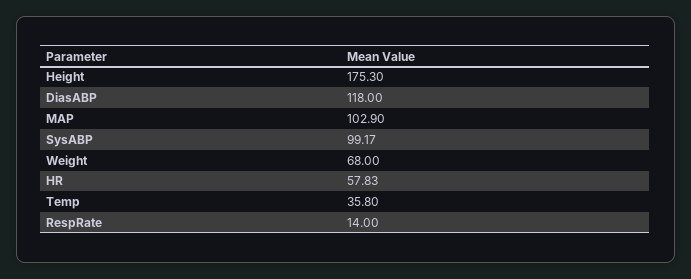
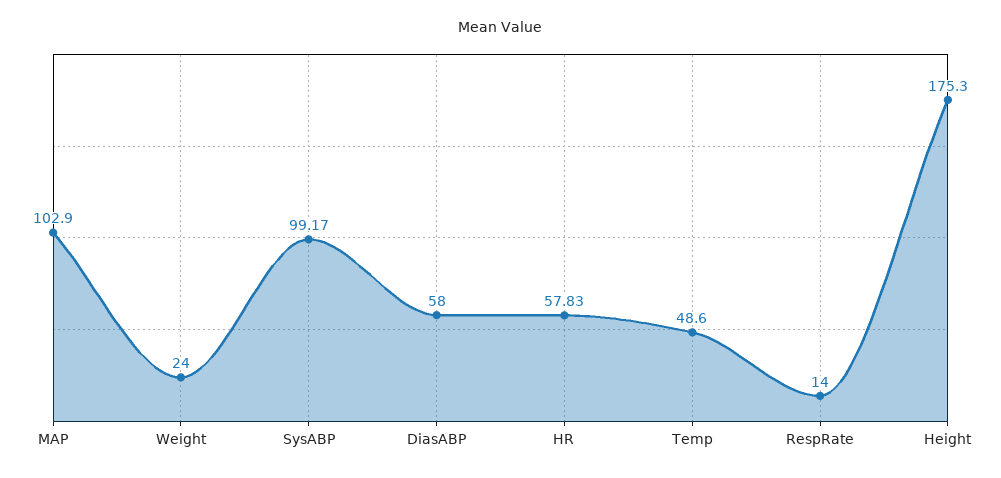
DiasABP: 118 -> 58
Weight: 68 -> 24
Temp: 35.8 -> 48.6

